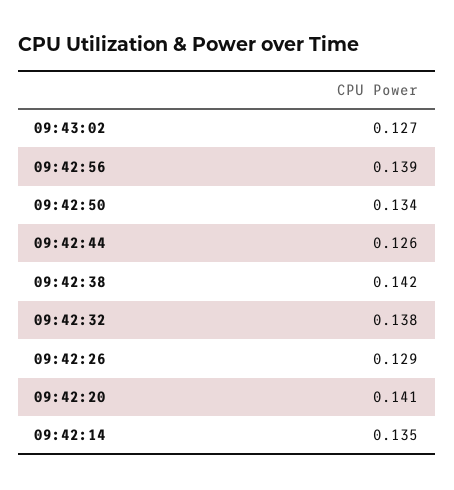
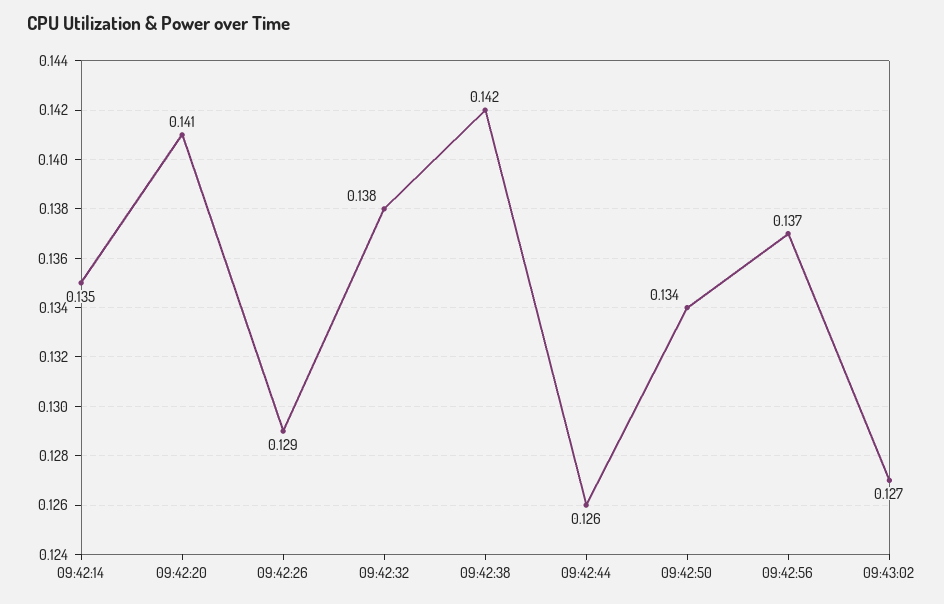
09:42:56: 0.139 -> 0.137

